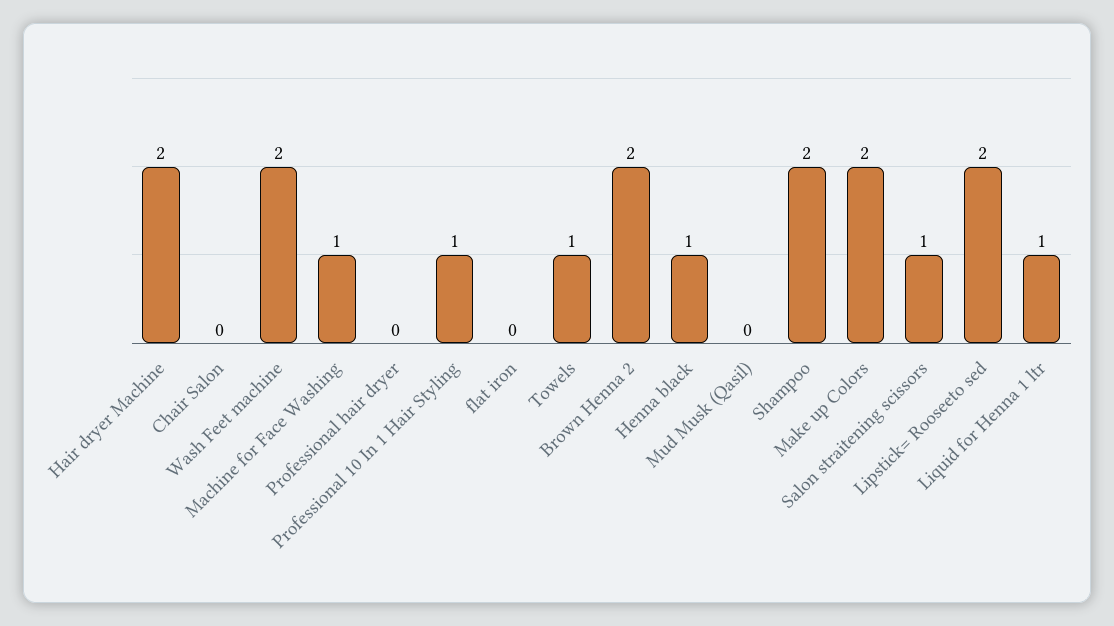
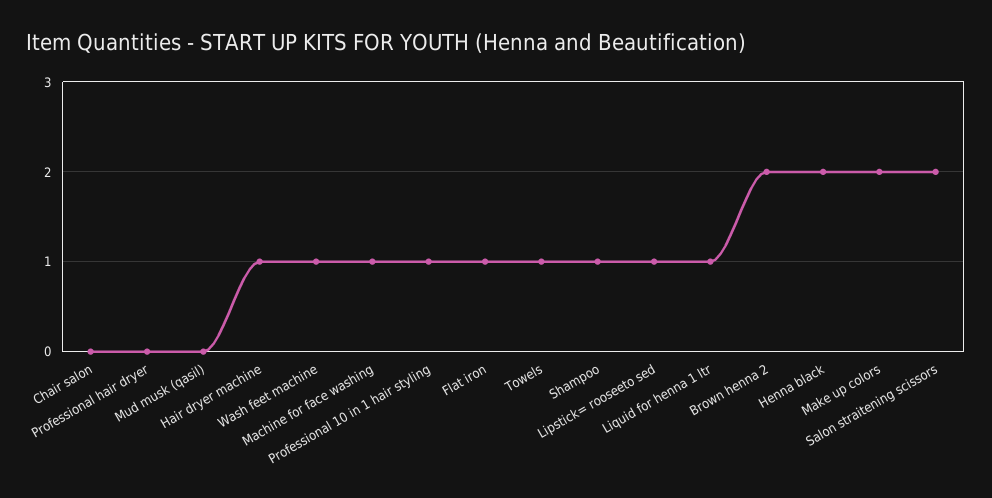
Hair dryer Machine: 2 -> 1
Wash Feet machine: 2 -> 1
flat iron: 0 -> 1
Henna black: 1 -> 2
Shampoo: 2 -> 1
Salon straitening scissors: 1 -> 2
Lipstick= Rooseeto sed: 2 -> 1

